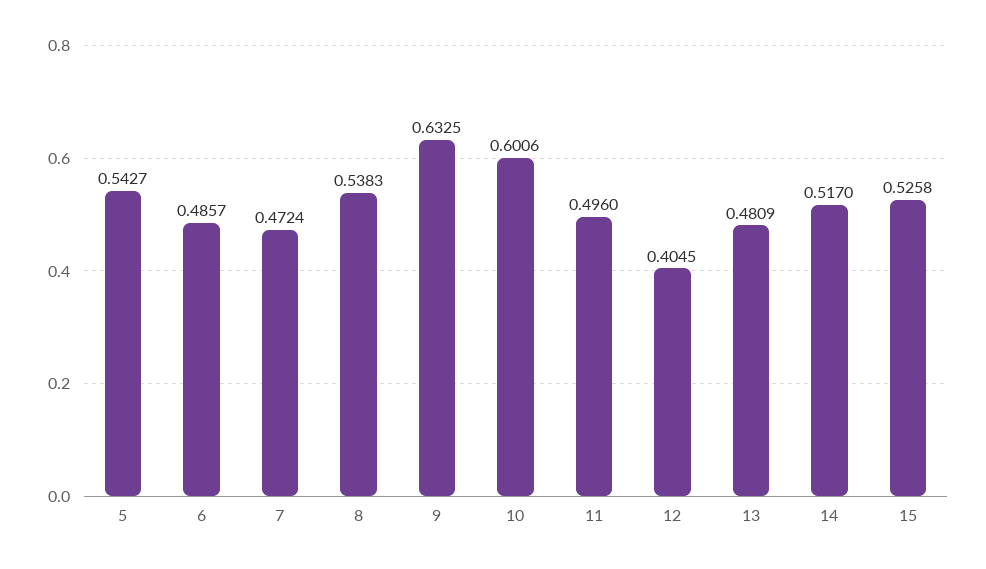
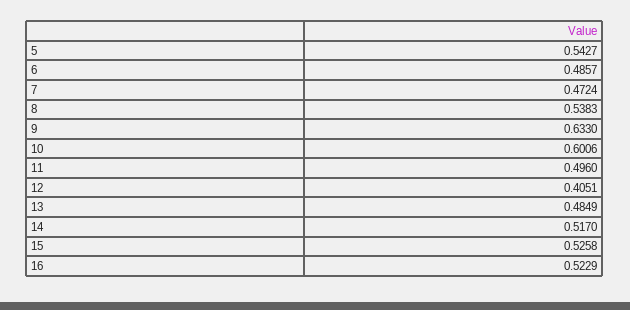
9: 0.6325 -> 0.633
12: 0.4045 -> 0.4051
13: 0.4809 -> 0.4849
16: none -> 0.5229

